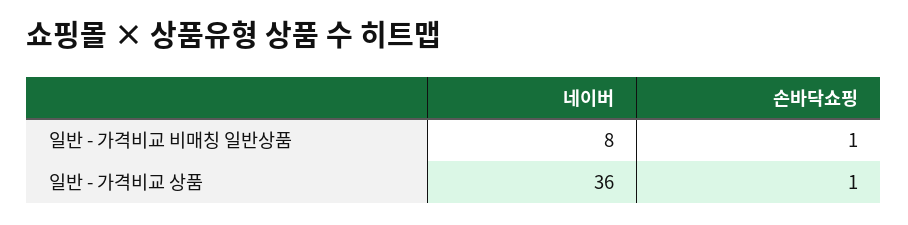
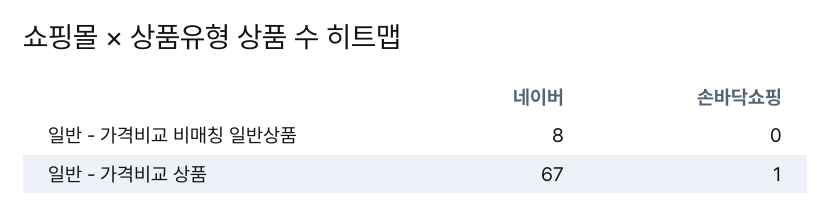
손바닥쇼핑, 일반 - 가격비교 비매칭 일반상품: 1 -> 0
네이버, 일반 - 가격비교 상품: 36 -> 67

